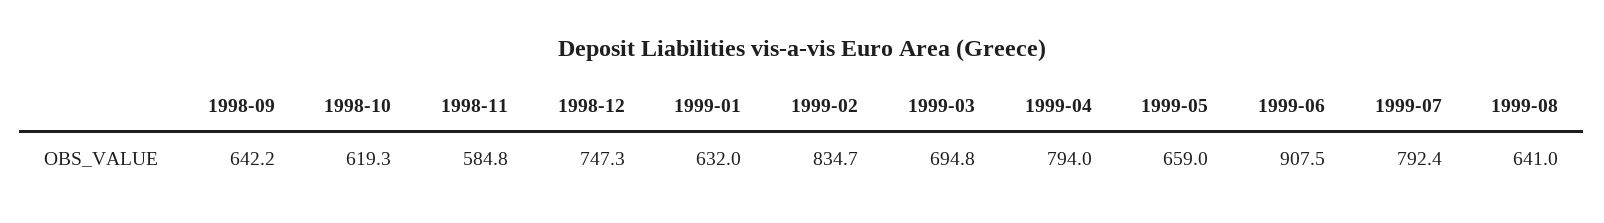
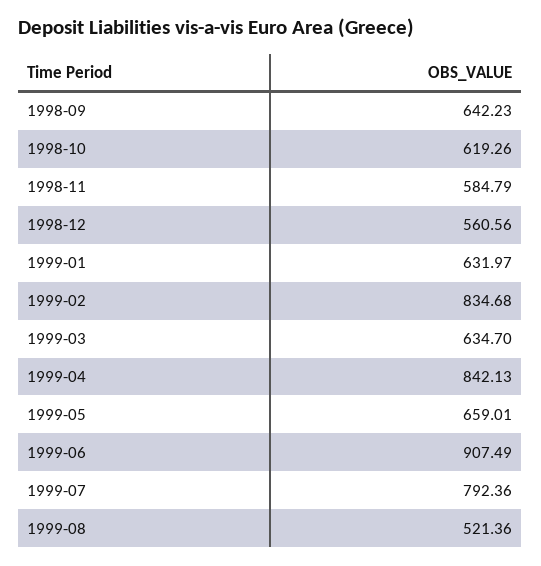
1998-12: 747.3 -> 560.56
1999-03: 694.8 -> 634.7
1999-04: 794 -> 842.13
1999-08: 641 -> 521.36

